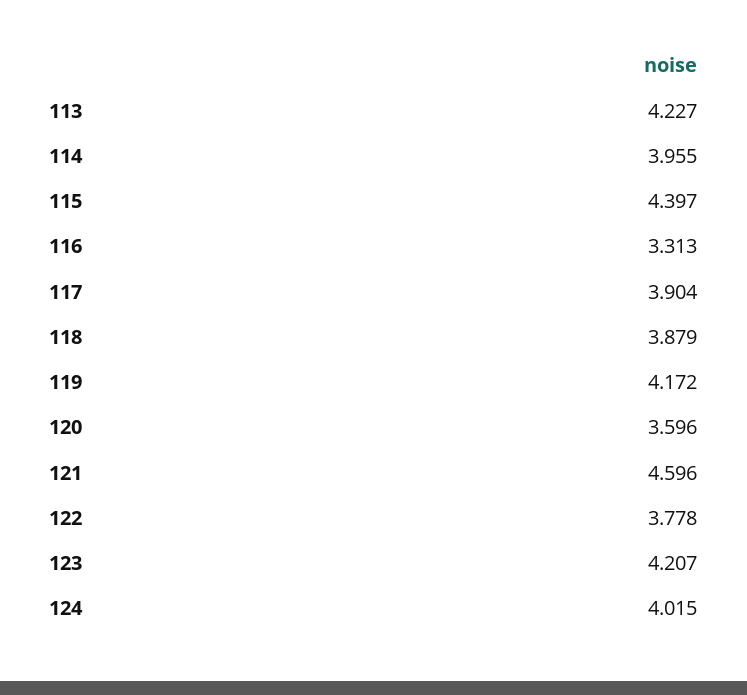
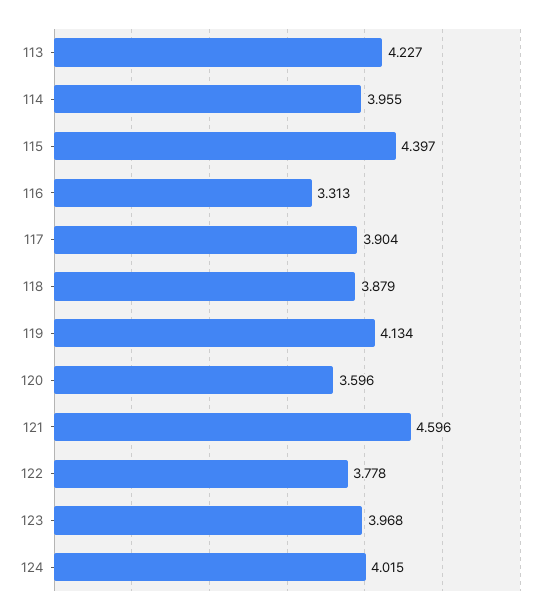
119: 4.172 -> 4.134
123: 4.207 -> 3.968

